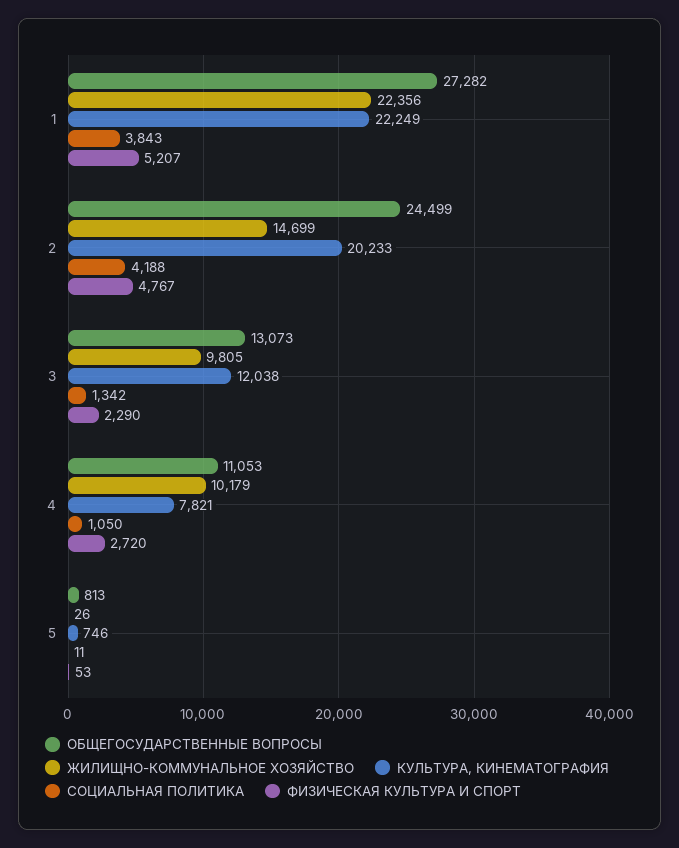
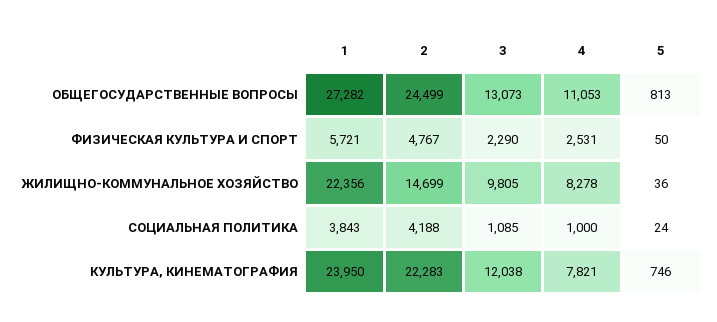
КУЛЬТУРА, КИНЕМАТОГРАФИЯ, 1: 22249 -> 23950
ФИЗИЧЕСКАЯ КУЛЬТУРА И СПОРТ, 1: 5207 -> 5721
КУЛЬТУРА, КИНЕМАТОГРАФИЯ, 2: 20233 -> 22283
СОЦИАЛЬНАЯ ПОЛИТИКА, 3: 1342 -> 1085
ЖИЛИЩНО-КОММУНАЛЬНОЕ ХОЗЯЙСТВО, 4: 10179 -> 8278
СОЦИАЛЬНАЯ ПОЛИТИКА, 4: 1050 -> 1000
ФИЗИЧЕСКАЯ КУЛЬТУРА И СПОРТ, 4: 2720 -> 2531
ЖИЛИЩНО-КОММУНАЛЬНОЕ ХОЗЯЙСТВО, 5: 26 -> 36
СОЦИАЛЬНАЯ ПОЛИТИКА, 5: 11 -> 24
ФИЗИЧЕСКАЯ КУЛЬТУРА И СПОРТ, 5: 53 -> 50

